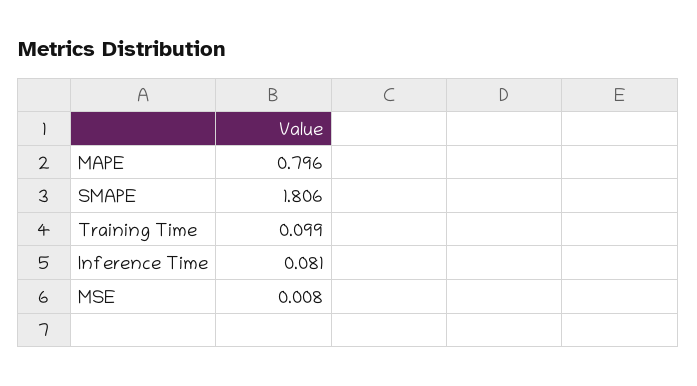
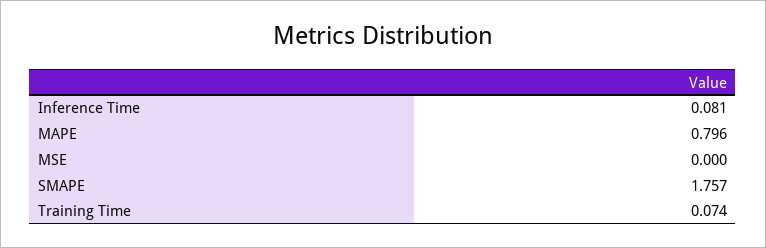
SMAPE: 1.806 -> 1.757
Training Time: 0.099 -> 0.074
MSE: 0.008 -> 0

